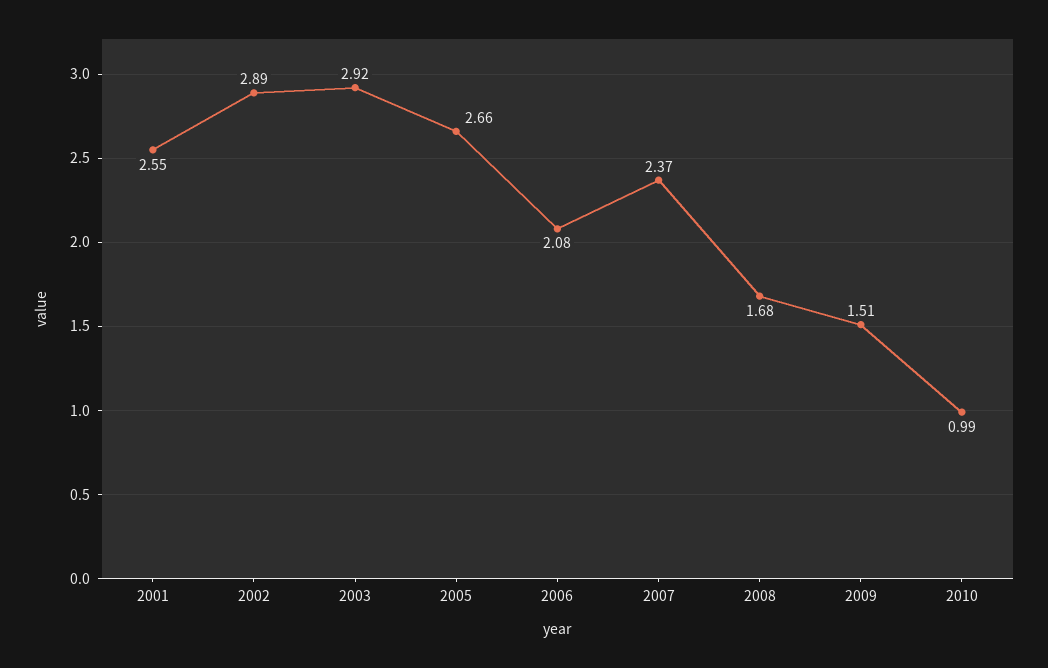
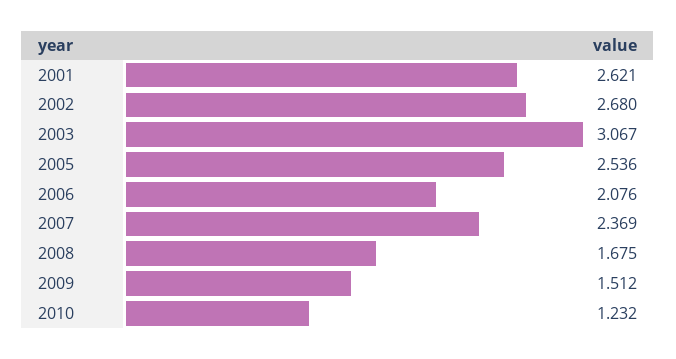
2001: 2.55 -> 2.621
2002: 2.89 -> 2.68
2003: 2.92 -> 3.067
2005: 2.66 -> 2.536
2010: 0.99 -> 1.232

